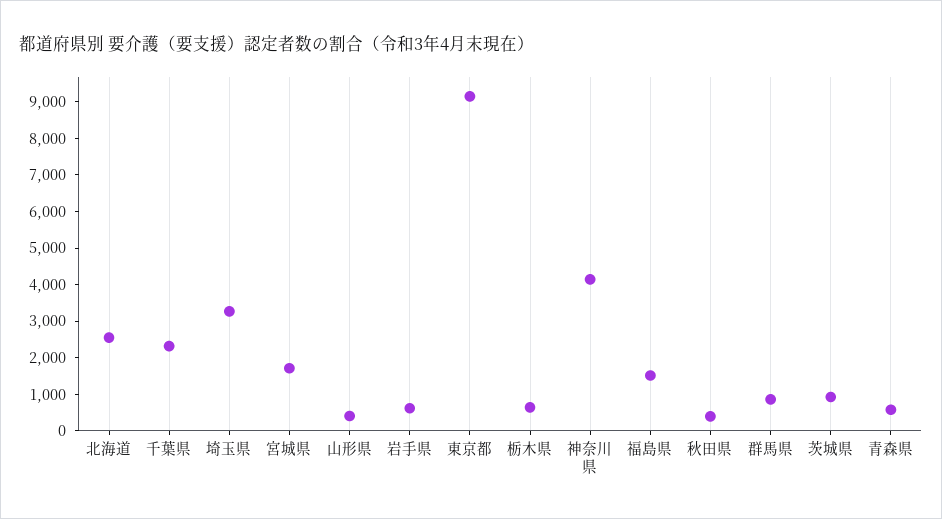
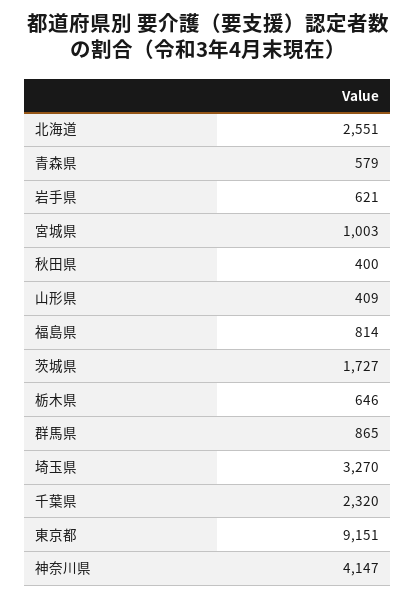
宮城県: 1750 -> 1003
福島県: 1500 -> 814
茨城県: 1000 -> 1727

